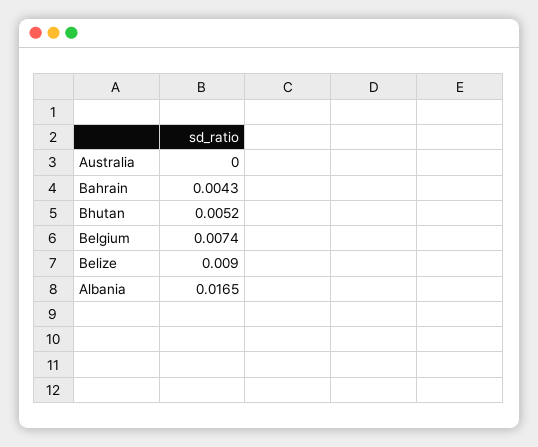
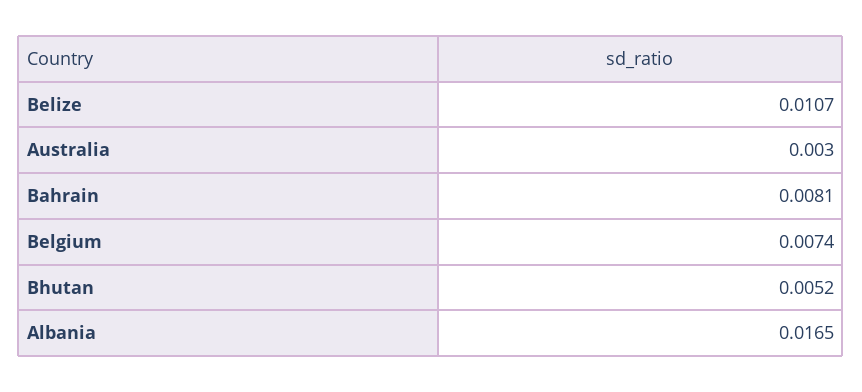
Australia: 0 -> 0.003
Bahrain: 0.0043 -> 0.0081
Belize: 0.009 -> 0.0107

